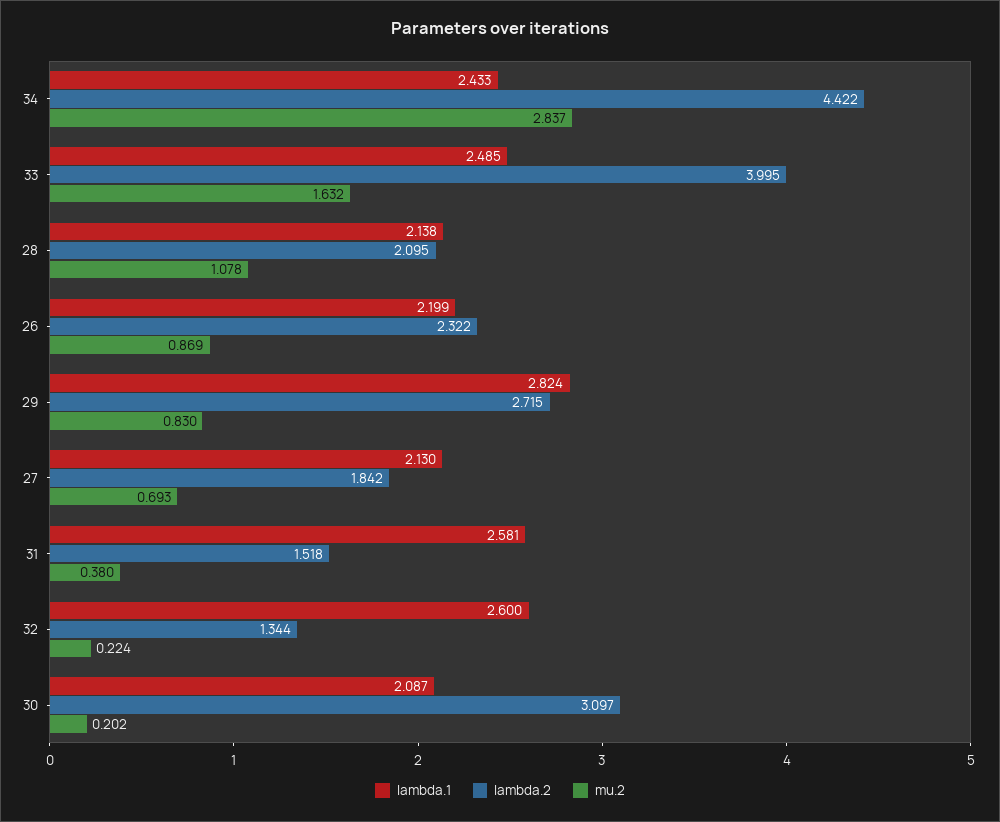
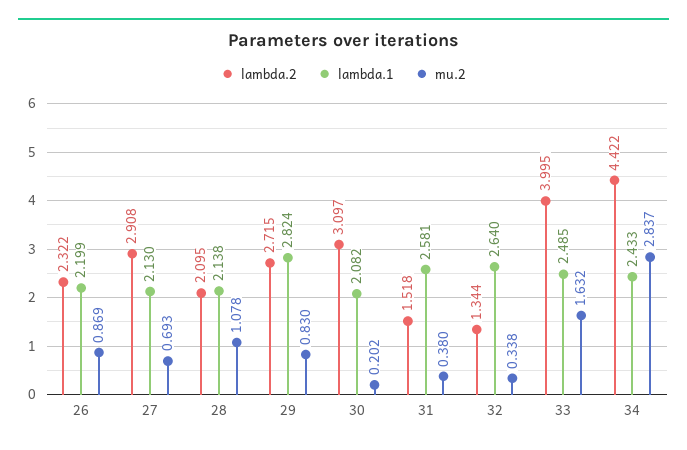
lambda.2, 27: 1.842 -> 2.908
lambda.1, 32: 2.6 -> 2.64
mu.2, 32: 0.224 -> 0.338
lambda.1, 30: 2.087 -> 2.082

